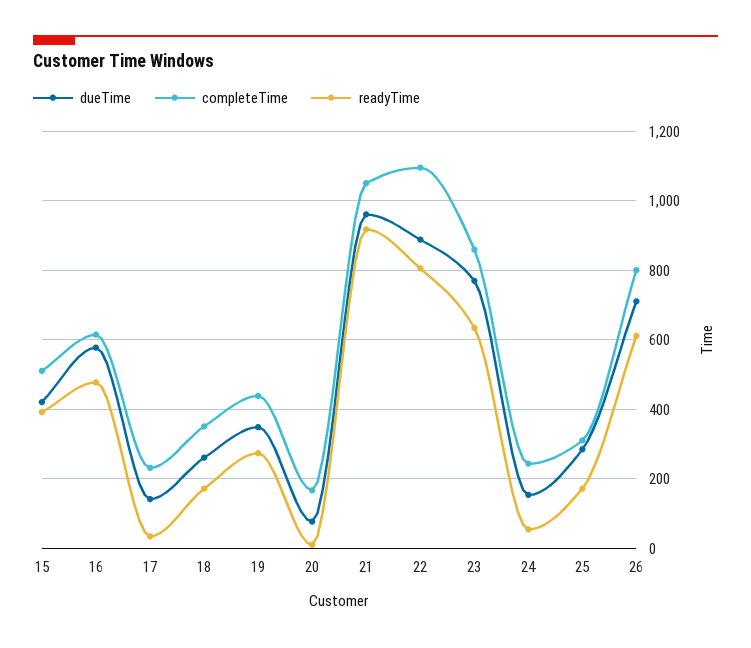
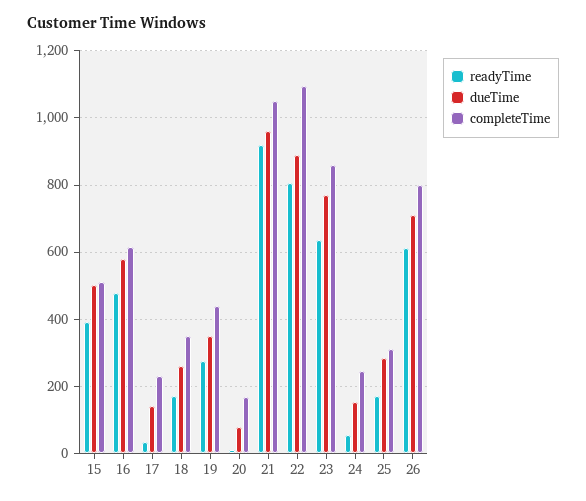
dueTime, 15: 420 -> 500

